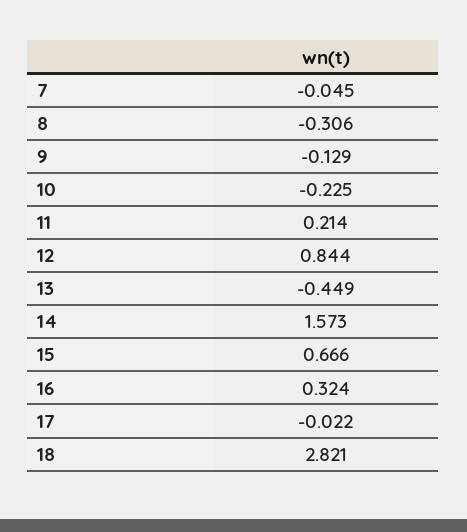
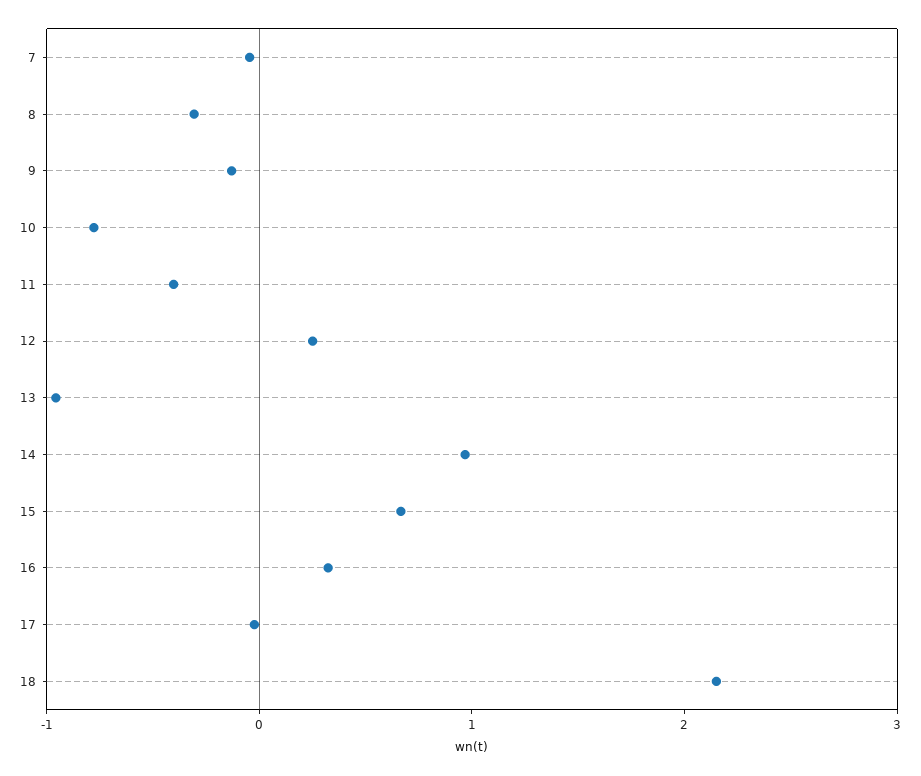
10: -0.225 -> -0.8
11: 0.214 -> -0.4
12: 0.844 -> 0.2
13: -0.449 -> -1
14: 1.573 -> 1
18: 2.821 -> 2.2

